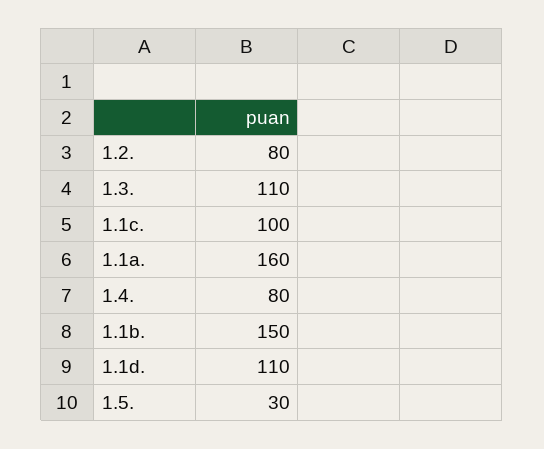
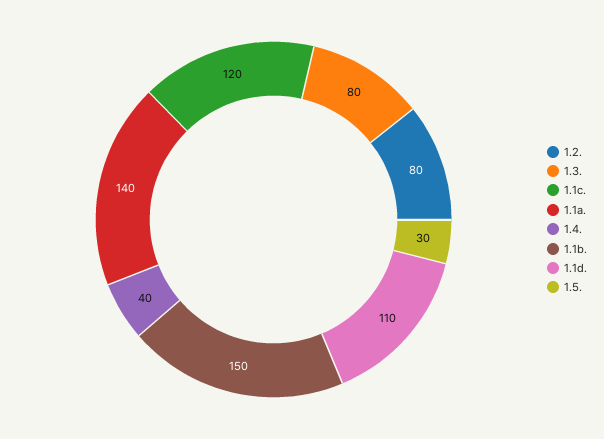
1.3.: 110 -> 80
1.1c.: 100 -> 120
1.1a.: 160 -> 140
1.4.: 80 -> 40

